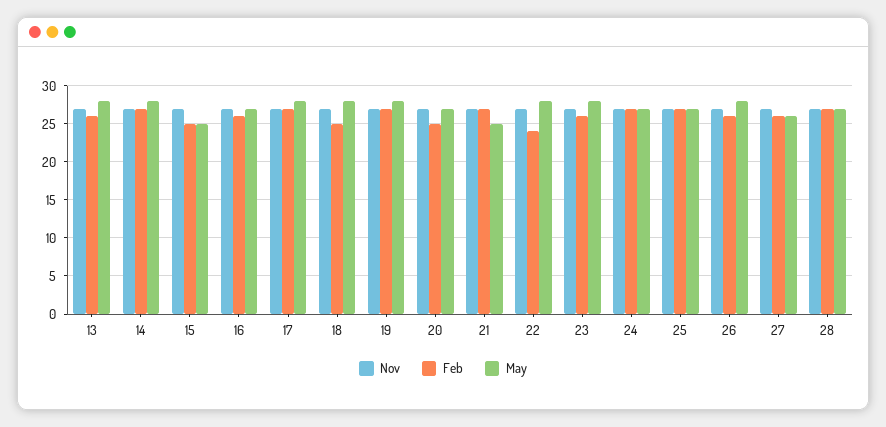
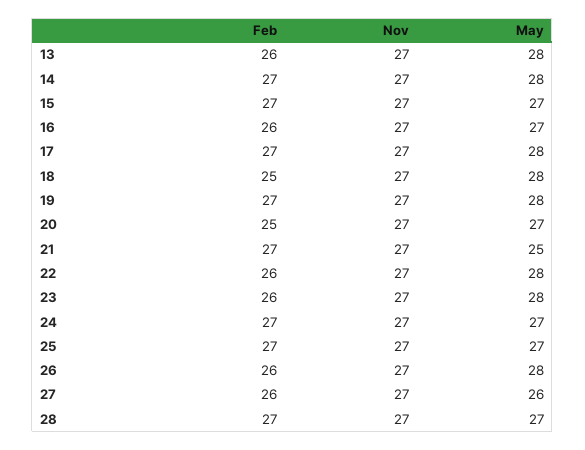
Feb, 15: 25 -> 27
May, 15: 25 -> 27
Feb, 22: 24 -> 26

